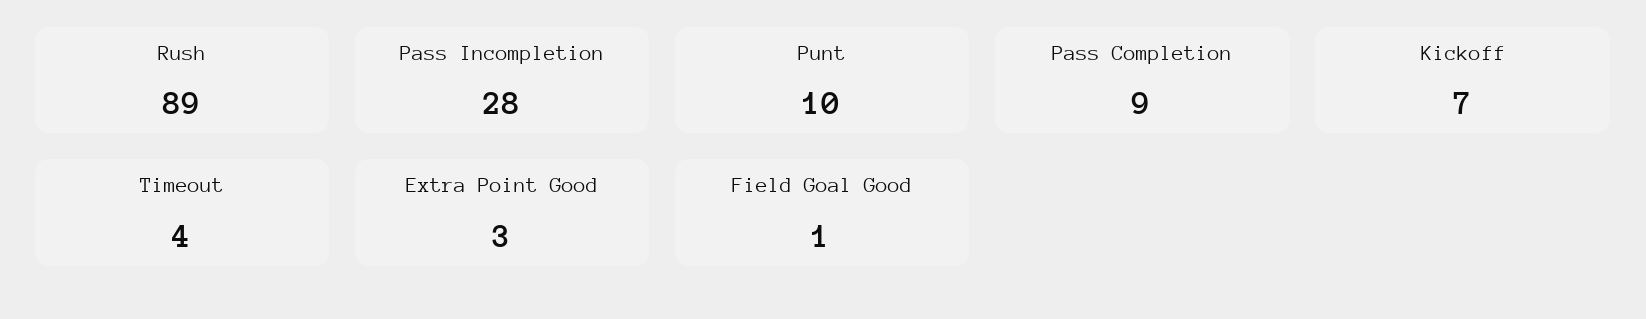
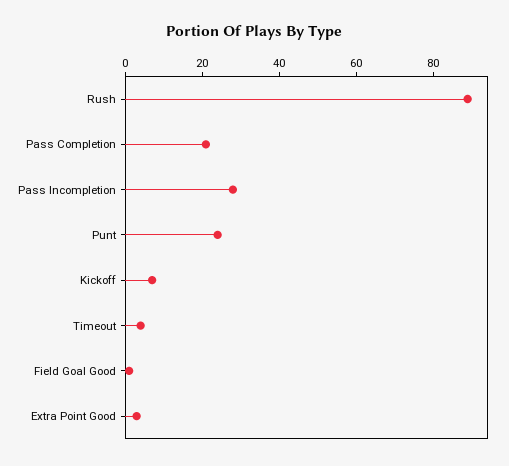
Punt: 10 -> 25
Pass Completion: 9 -> 20

